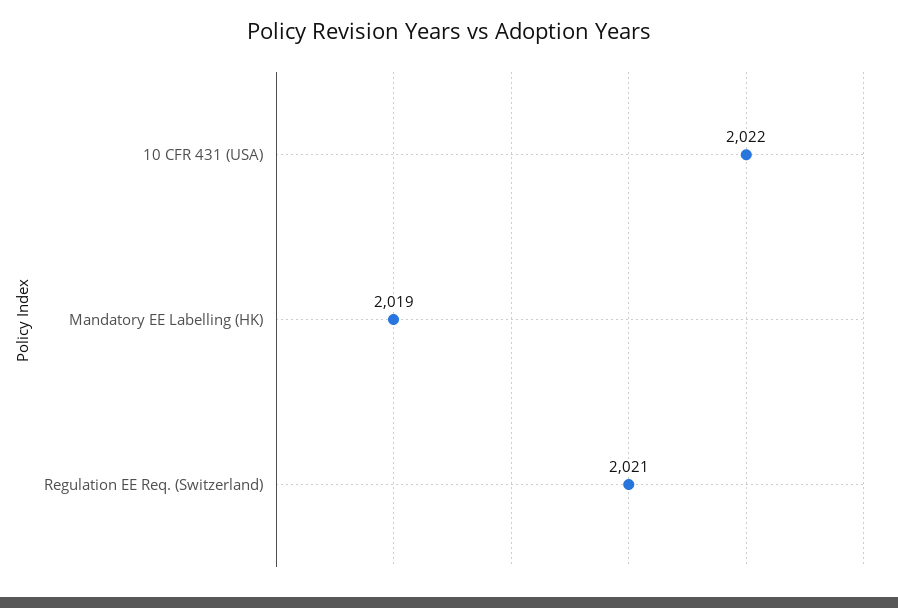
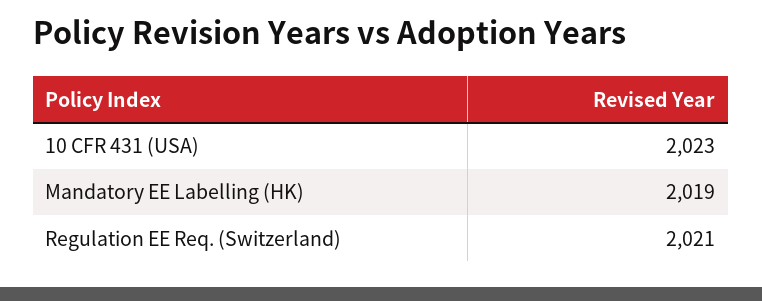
10 CFR 431 (USA): 2022 -> 2023

